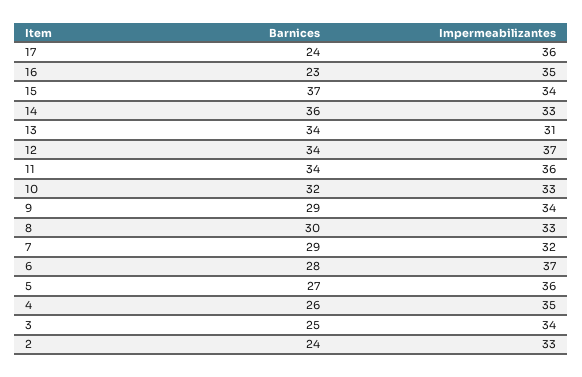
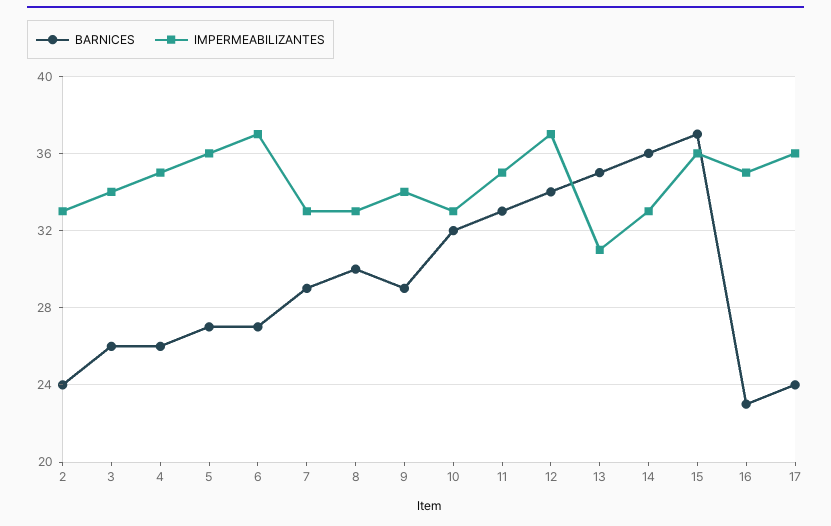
Impermeabilizantes, 15: 34 -> 36
Barnices, 13: 34 -> 35
Barnices, 11: 34 -> 33
Impermeabilizantes, 11: 36 -> 35
Impermeabilizantes, 7: 32 -> 33
Barnices, 6: 28 -> 27
Barnices, 3: 25 -> 26

